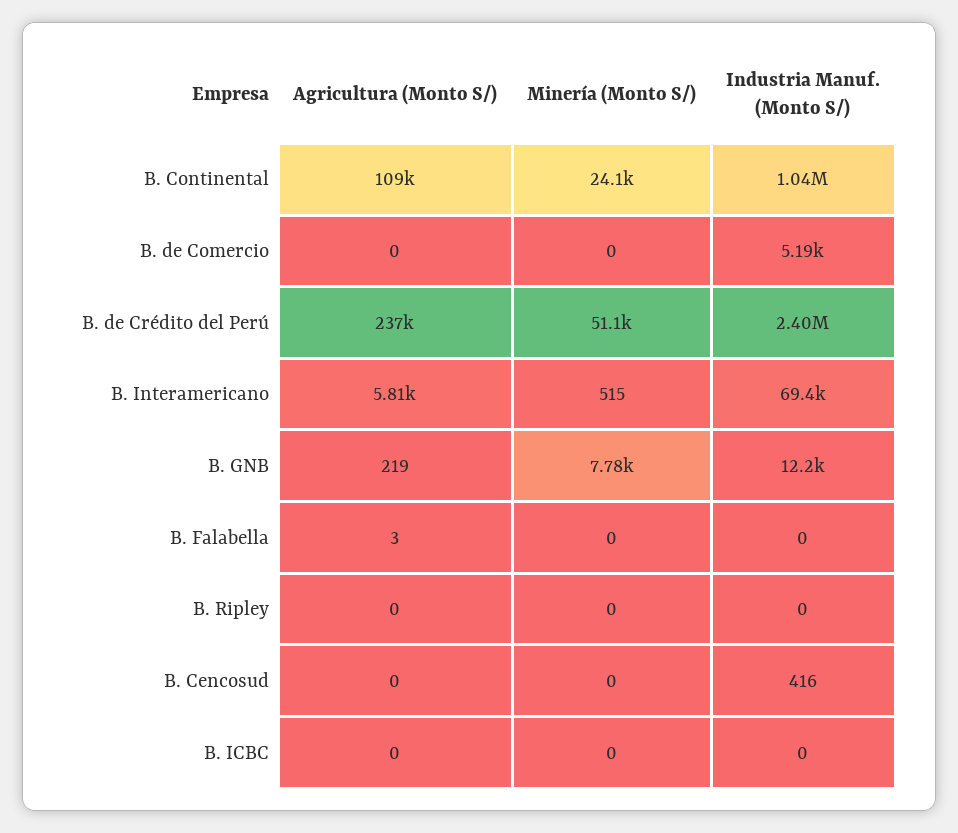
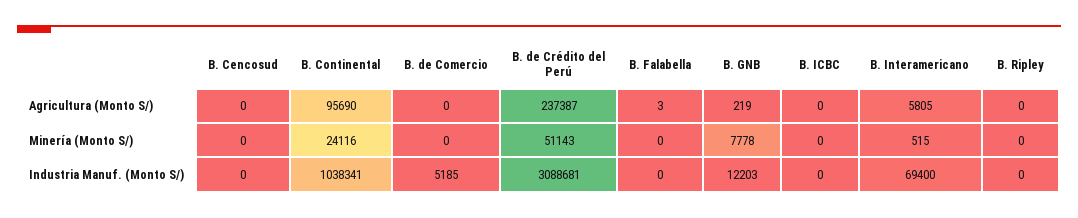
Agricultura (Monto S/), B. Continental: 109000 -> 95690
Industria Manuf. (Monto S/), B. de Crédito del Perú: 2400000 -> 3088681
Industria Manuf. (Monto S/), B. Cencosud: 416 -> 0

